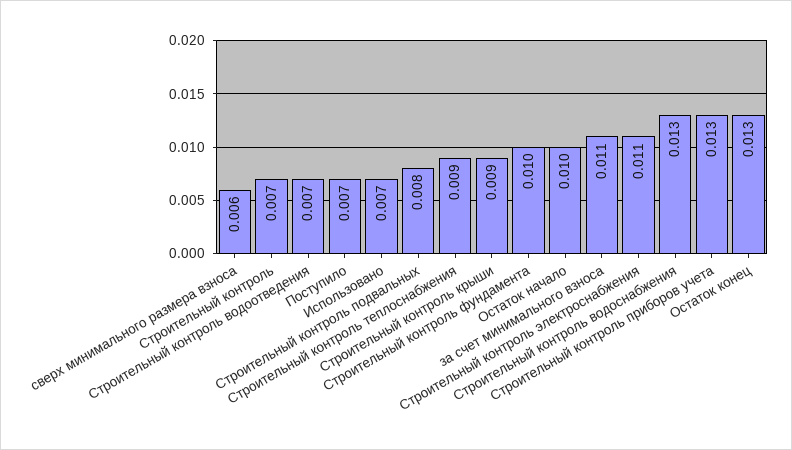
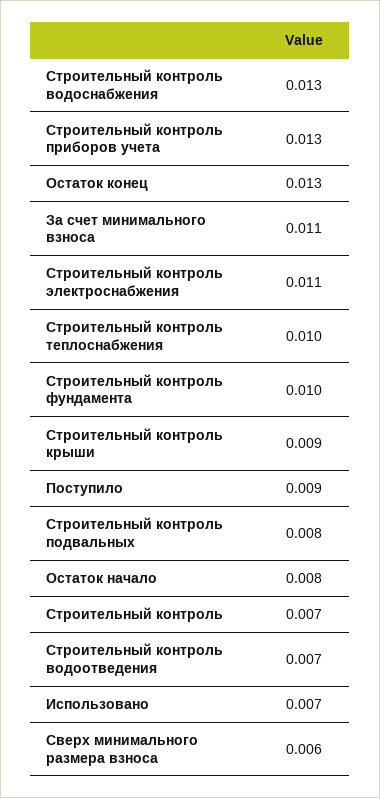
Поступило: 0.007 -> 0.009
Строительный контроль теплоснабжения: 0.009 -> 0.01
Остаток начало: 0.01 -> 0.008

